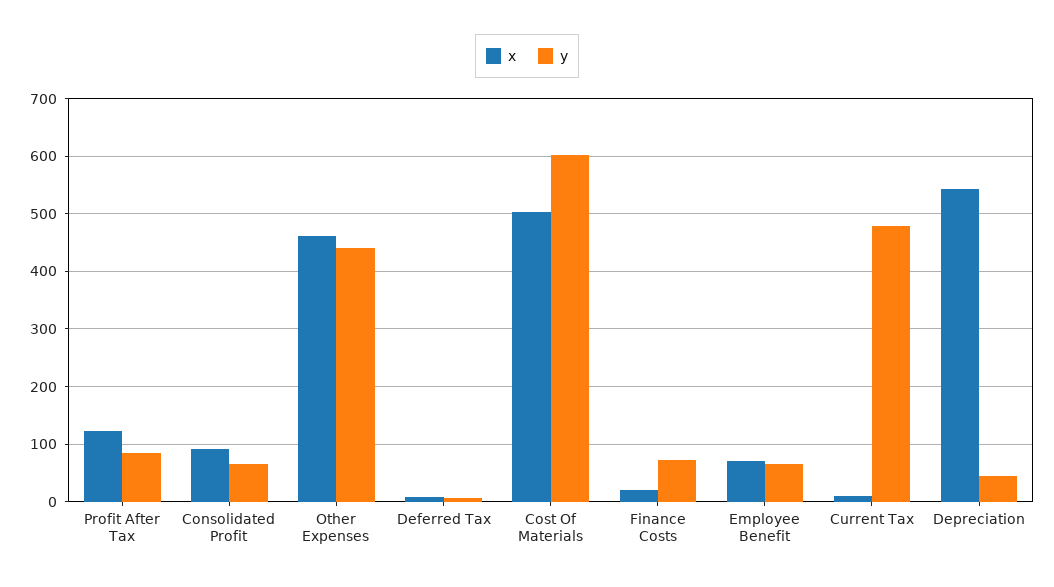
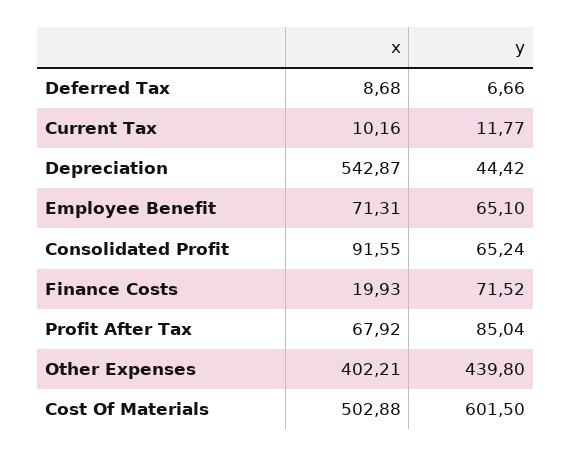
x, Profit After Tax: 120 -> 67.92
x, Other Expenses: 460 -> 402.21
y, Current Tax: 480 -> 11.77

